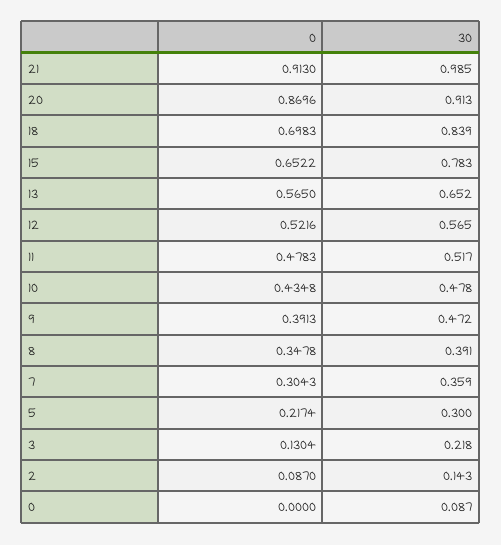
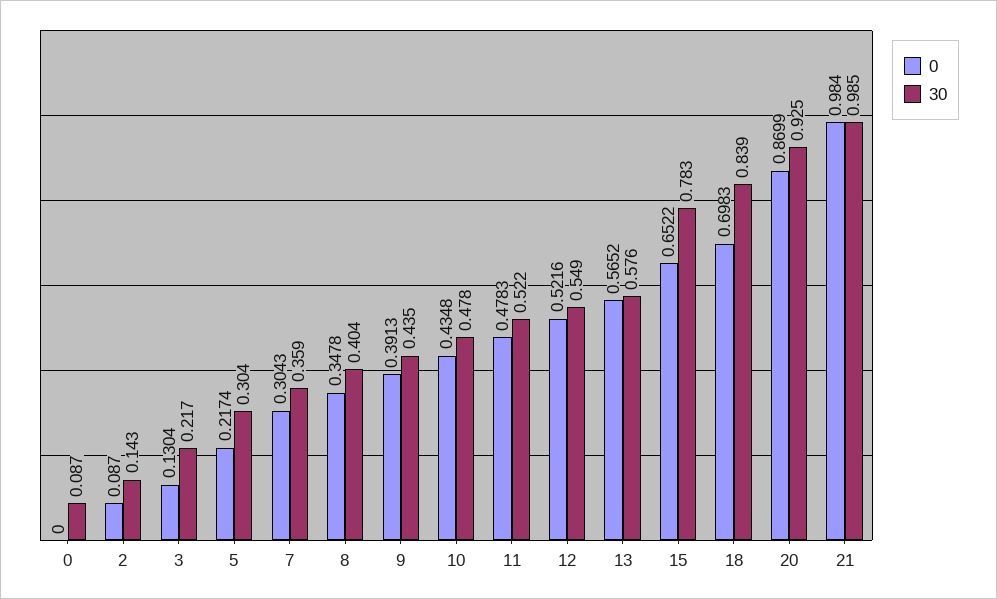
0, 21: 0.913 -> 0.984
0, 20: 0.8696 -> 0.8699
30, 20: 0.913 -> 0.925
0, 13: 0.565 -> 0.5652
30, 13: 0.652 -> 0.576
30, 12: 0.565 -> 0.549
30, 11: 0.517 -> 0.522
30, 9: 0.472 -> 0.435
30, 8: 0.391 -> 0.404
30, 5: 0.3 -> 0.304
30, 3: 0.218 -> 0.217

